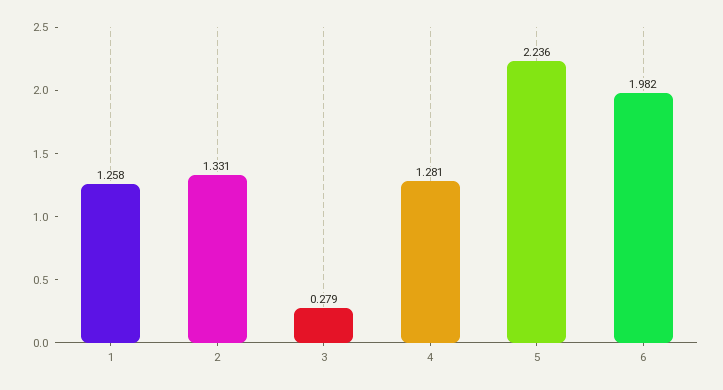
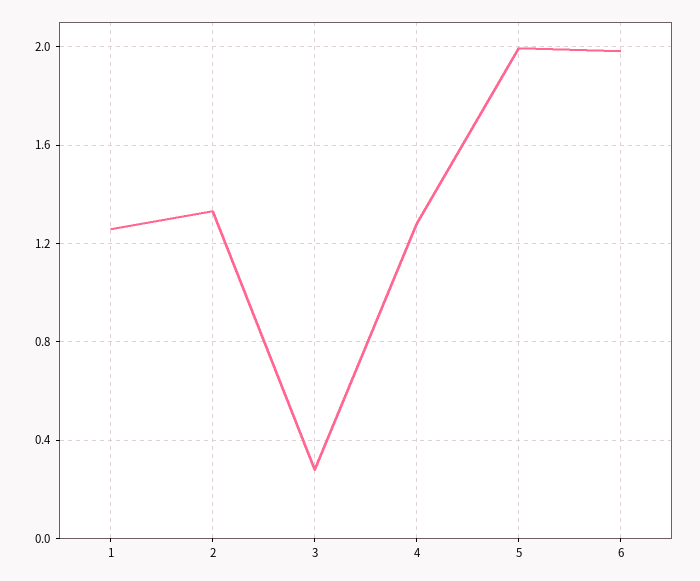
5: 2.236 -> 2

